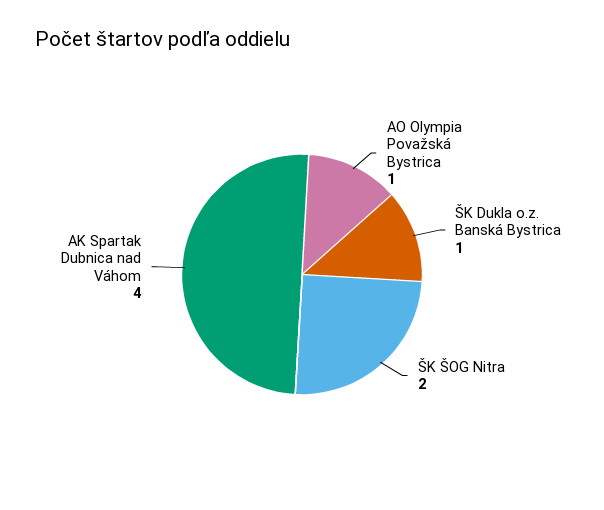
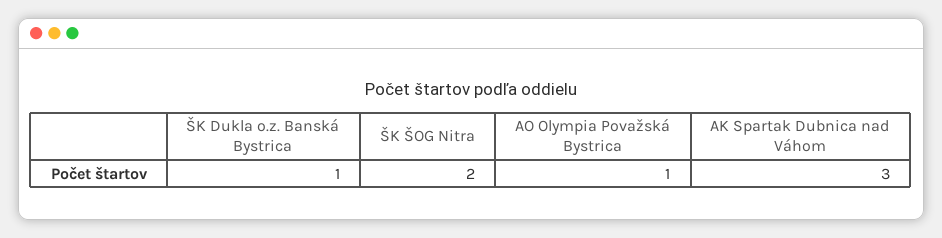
AK Spartak Dubnica nad Váhom: 4 -> 3

